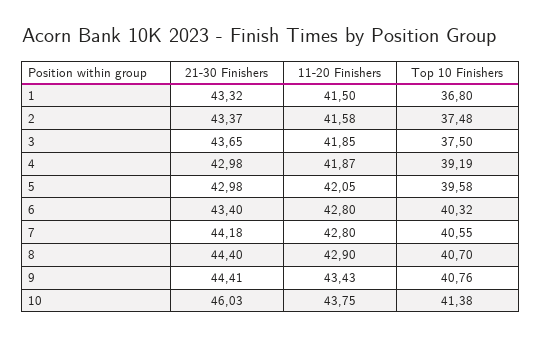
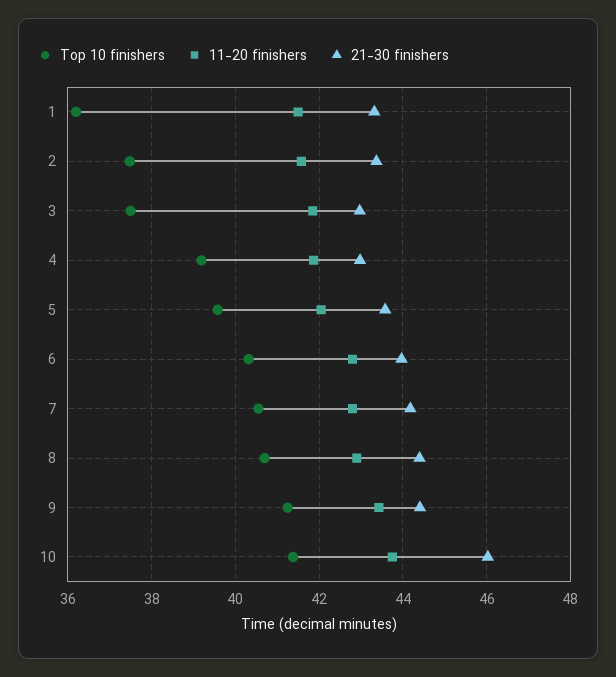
Top 10 Finishers, 1: 36.8 -> 36.2
21-30 Finishers, 3: 43.65 -> 43
21-30 Finishers, 5: 42.98 -> 43.6
21-30 Finishers, 6: 43.4 -> 44
Top 10 Finishers, 9: 40.76 -> 41.2

